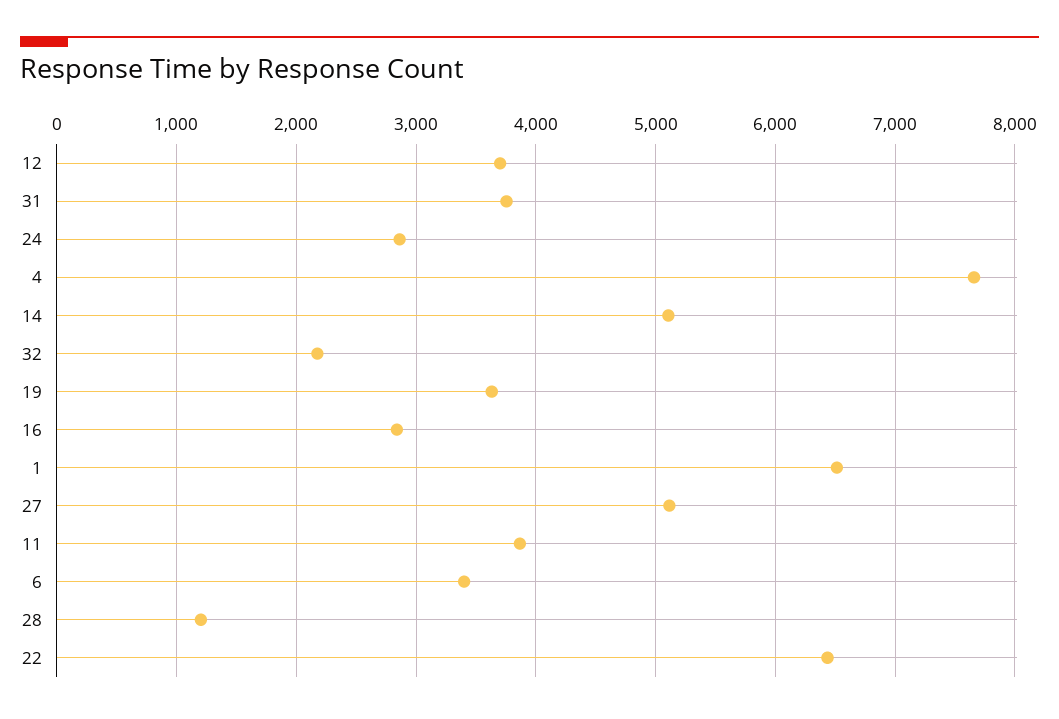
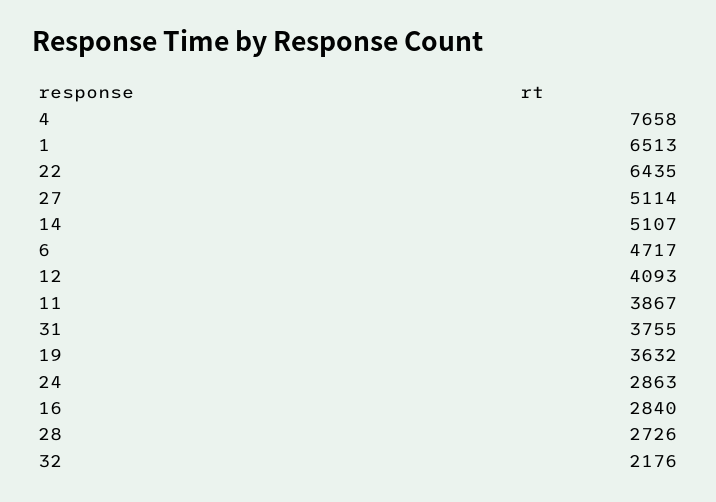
12: 3700 -> 4093
6: 3400 -> 4717
28: 1200 -> 2726

